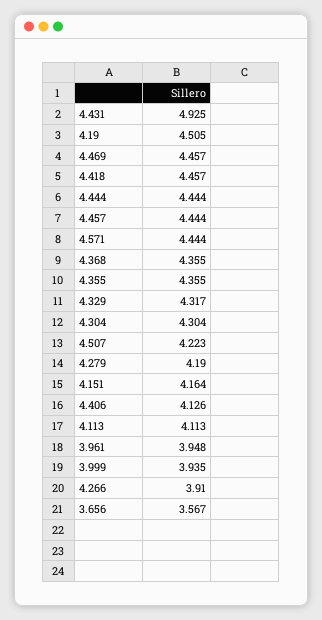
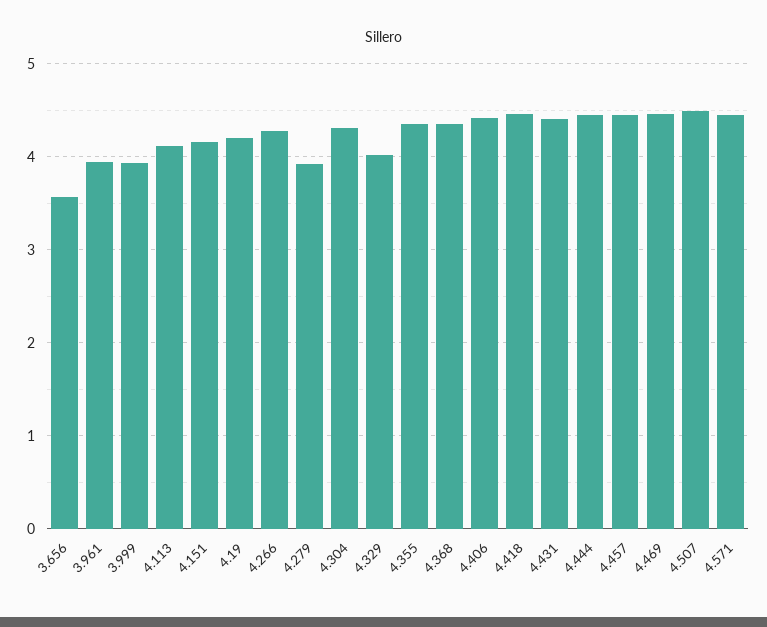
4.431: 4.925 -> 4.4
4.19: 4.505 -> 4.2
4.329: 4.317 -> 4
4.507: 4.223 -> 4.5
4.279: 4.19 -> 3.9
4.406: 4.126 -> 4.4
4.266: 3.91 -> 4.3

